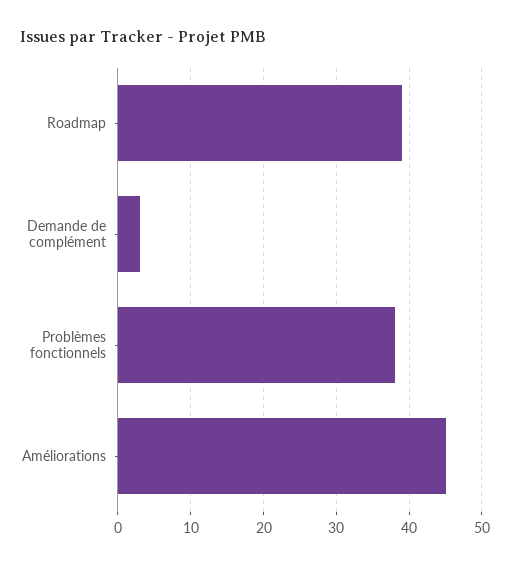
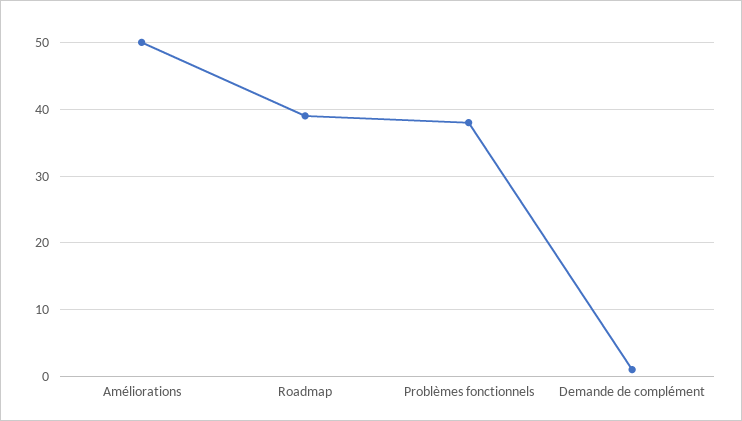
Demande de complément: 3 -> 1
Améliorations: 45 -> 50

